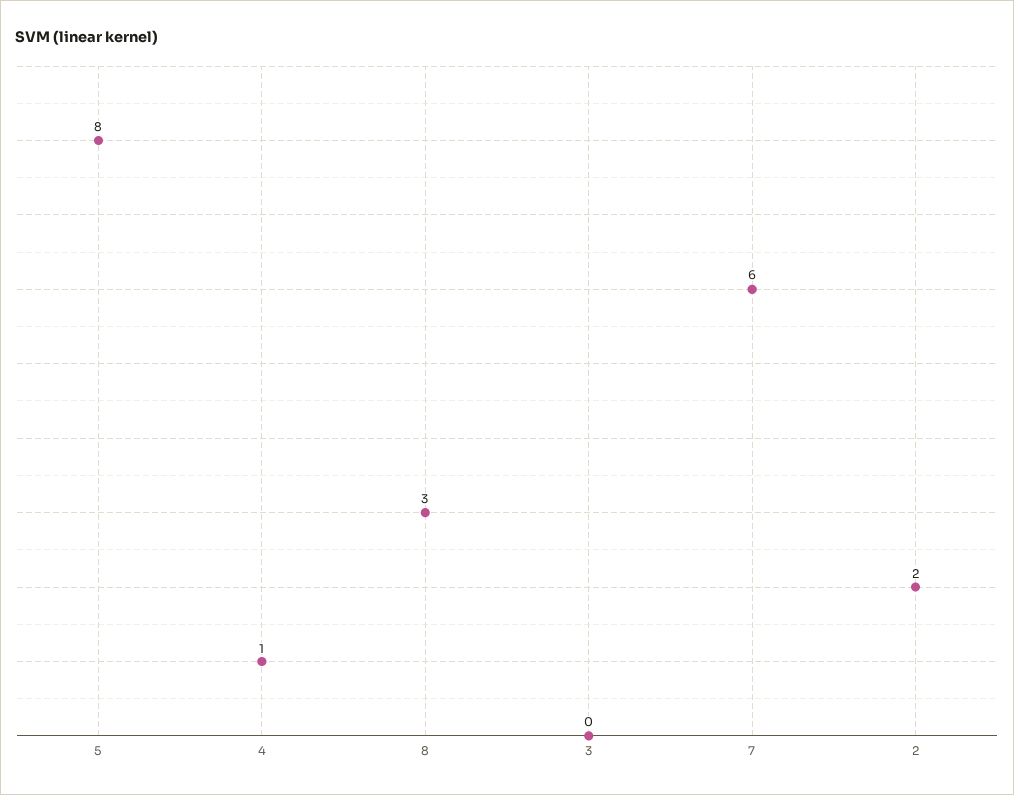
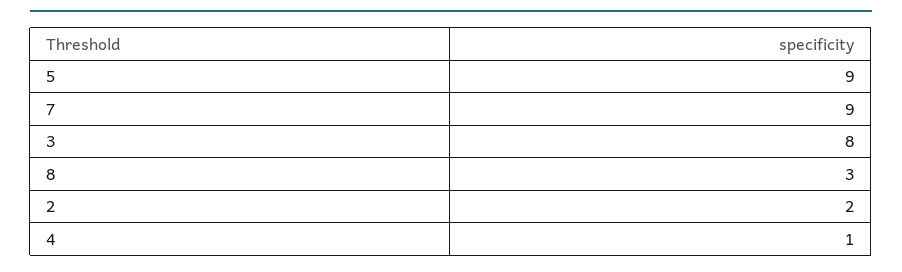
5: 8 -> 9
3: 0 -> 8
7: 6 -> 9

